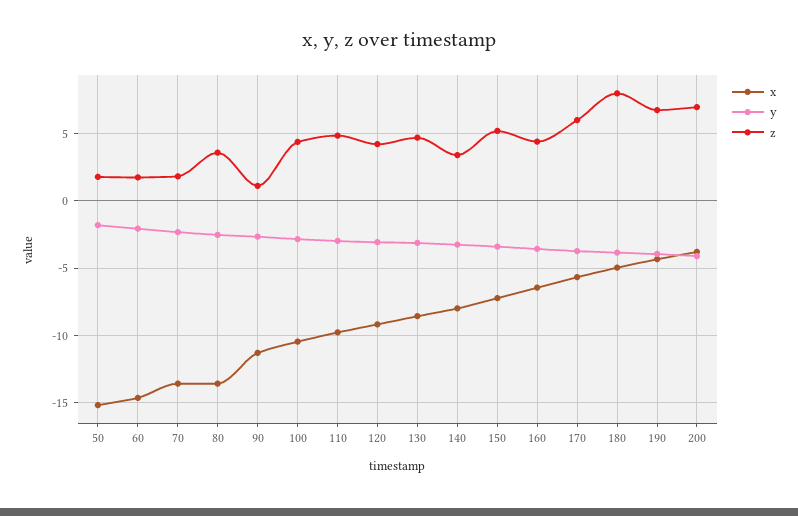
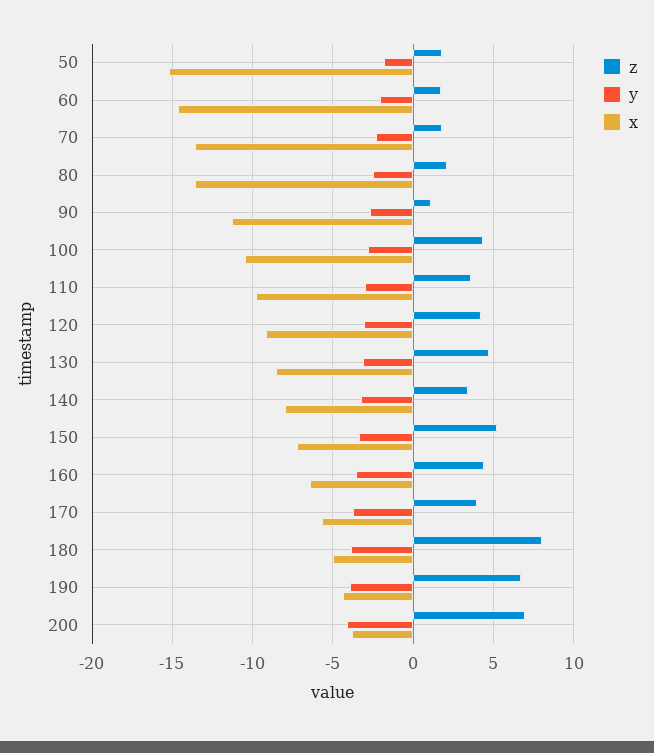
z, 80: 3.5 -> 2
z, 110: 5 -> 3.5
z, 170: 6 -> 4

